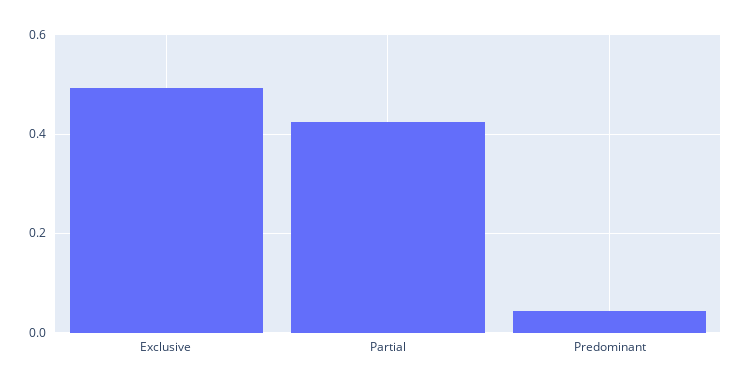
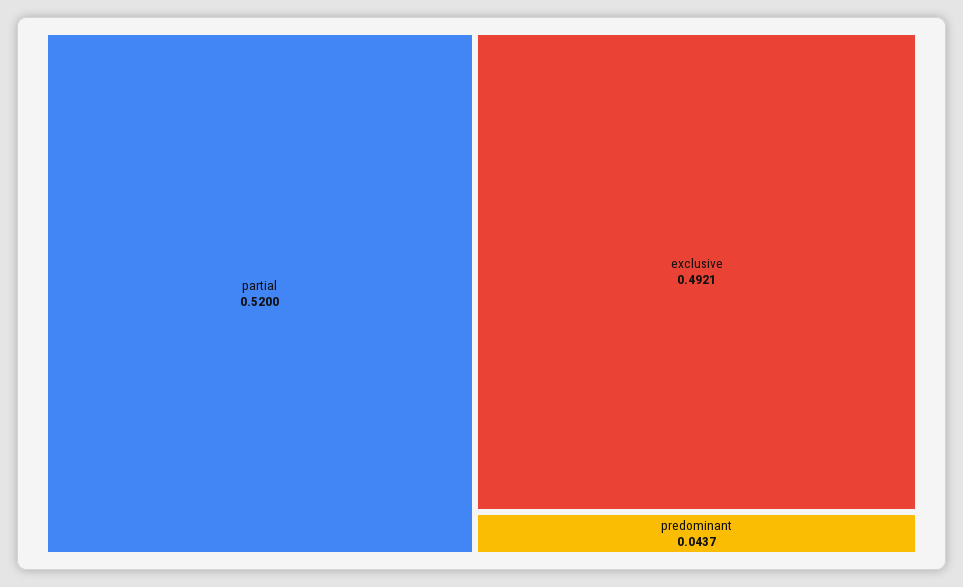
Partial: 0.42 -> 0.52

